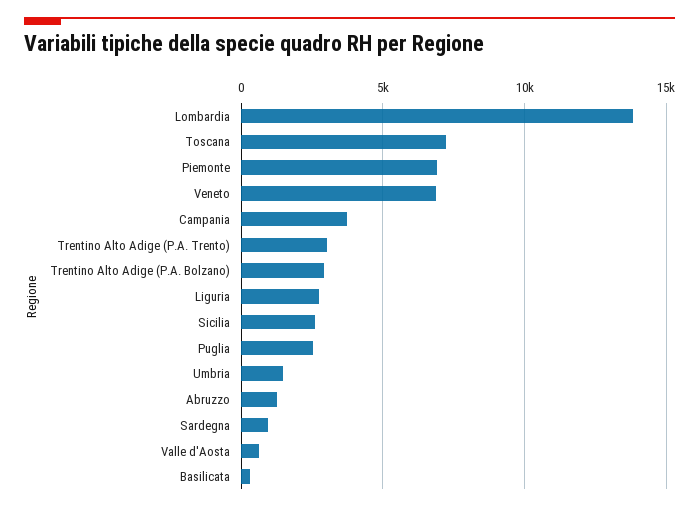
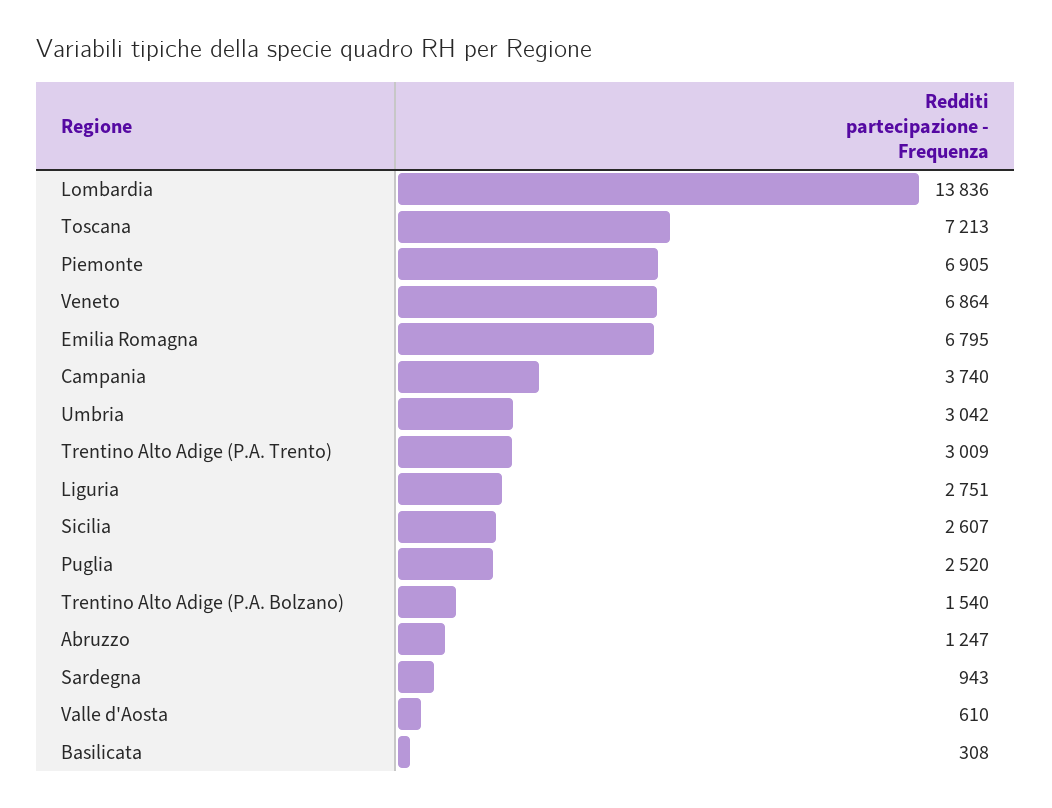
Trentino Alto Adige (P.A. Bolzano): 3000 -> 1540
Umbria: 1500 -> 3042
Emilia Romagna: none -> 6795

